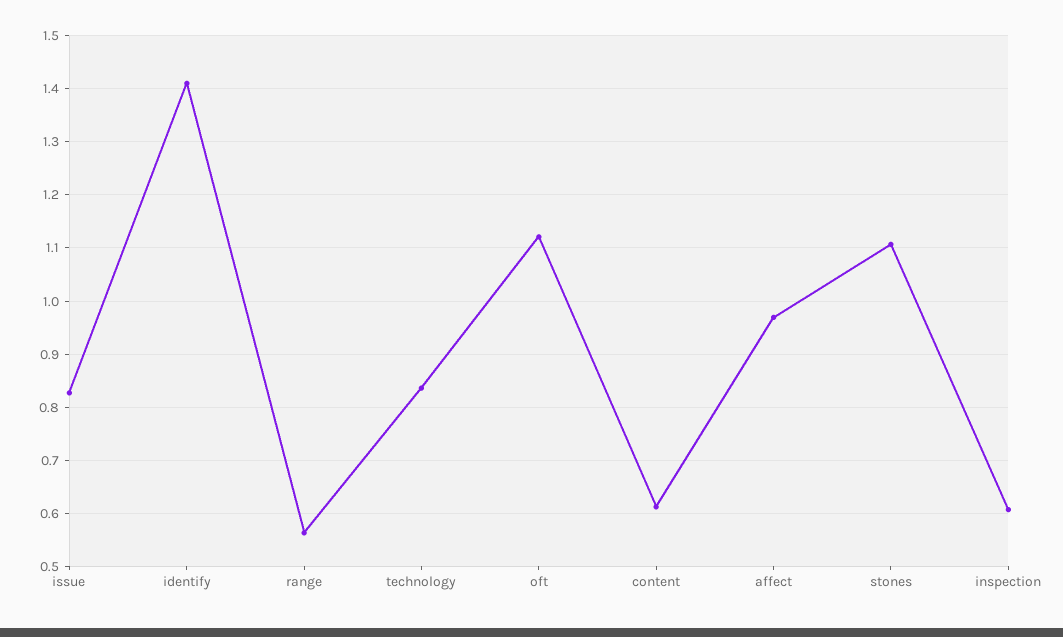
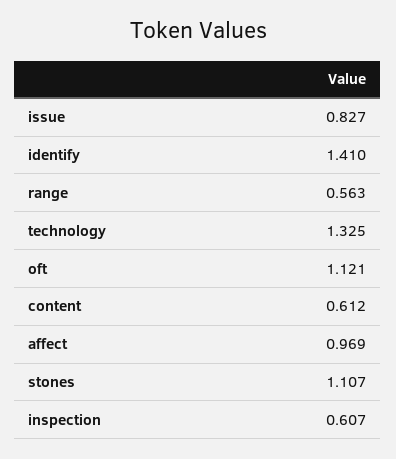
technology: 0.84 -> 1.325

